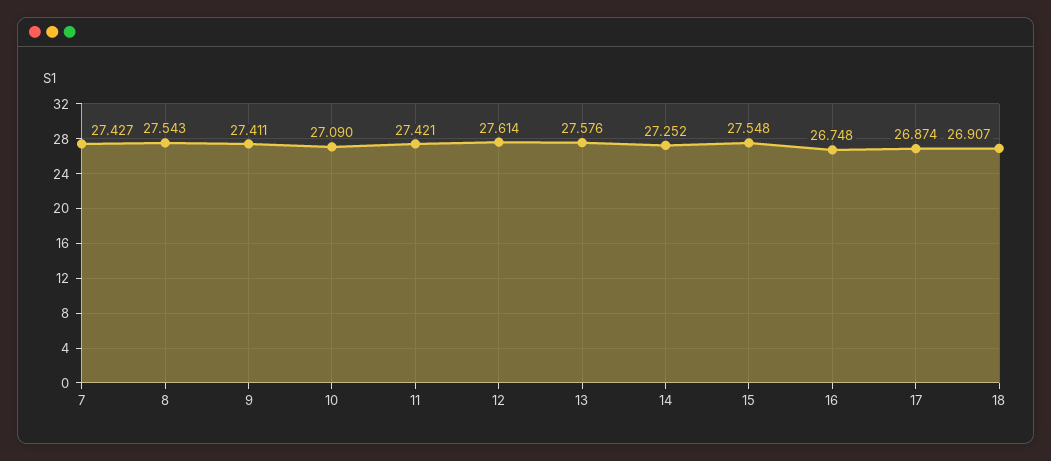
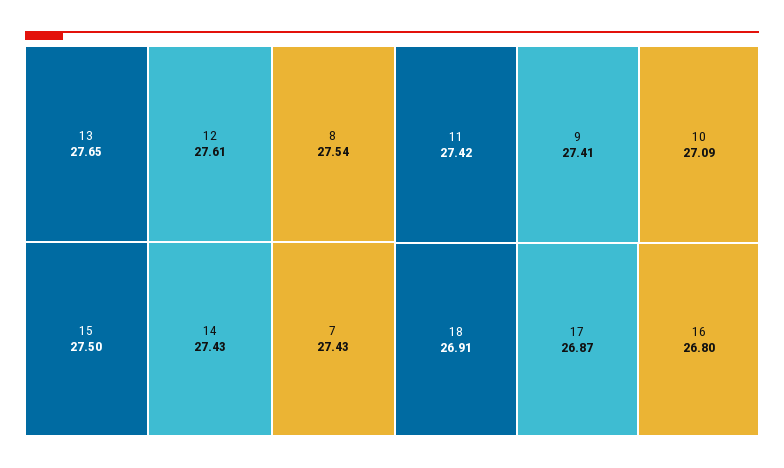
13: 27.576 -> 27.65
14: 27.252 -> 27.43
15: 27.548 -> 27.5
16: 26.748 -> 26.8

